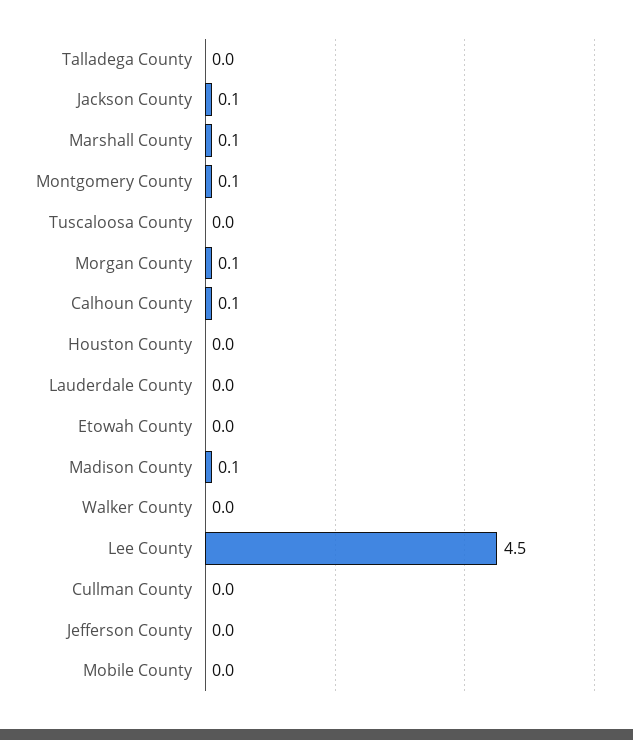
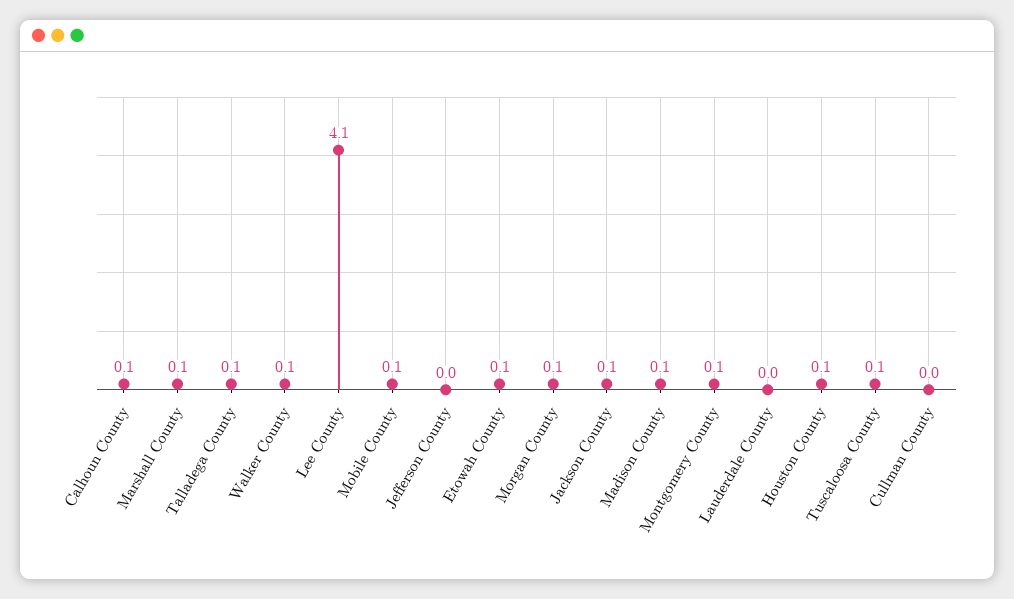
Talladega County: 0 -> 0.1
Tuscaloosa County: 0 -> 0.1
Houston County: 0 -> 0.1
Etowah County: 0 -> 0.1
Walker County: 0 -> 0.1
Lee County: 4.5 -> 4.1
Mobile County: 0 -> 0.1

